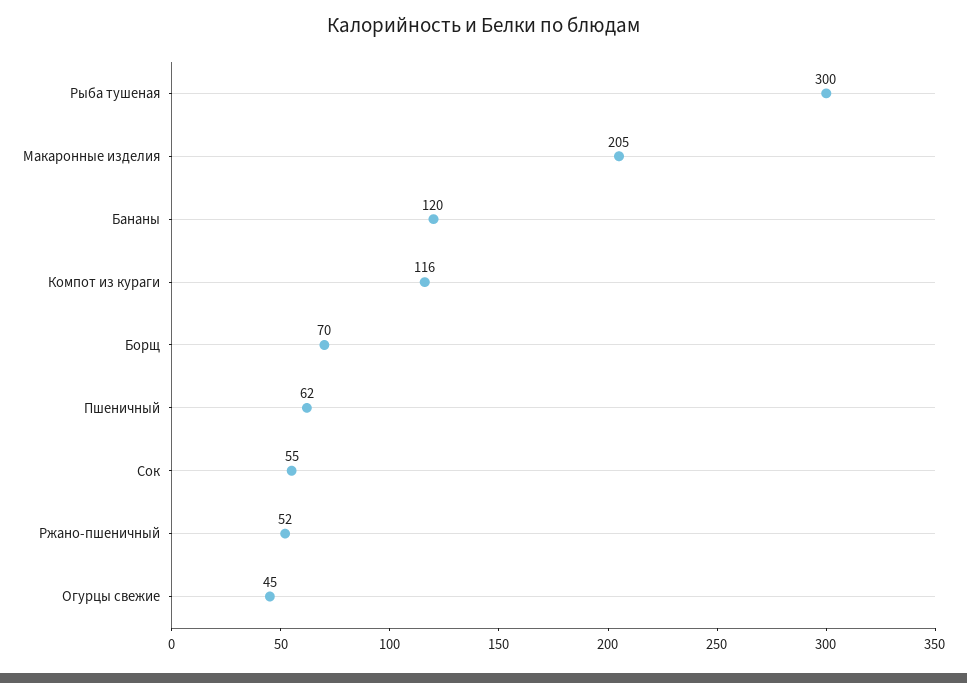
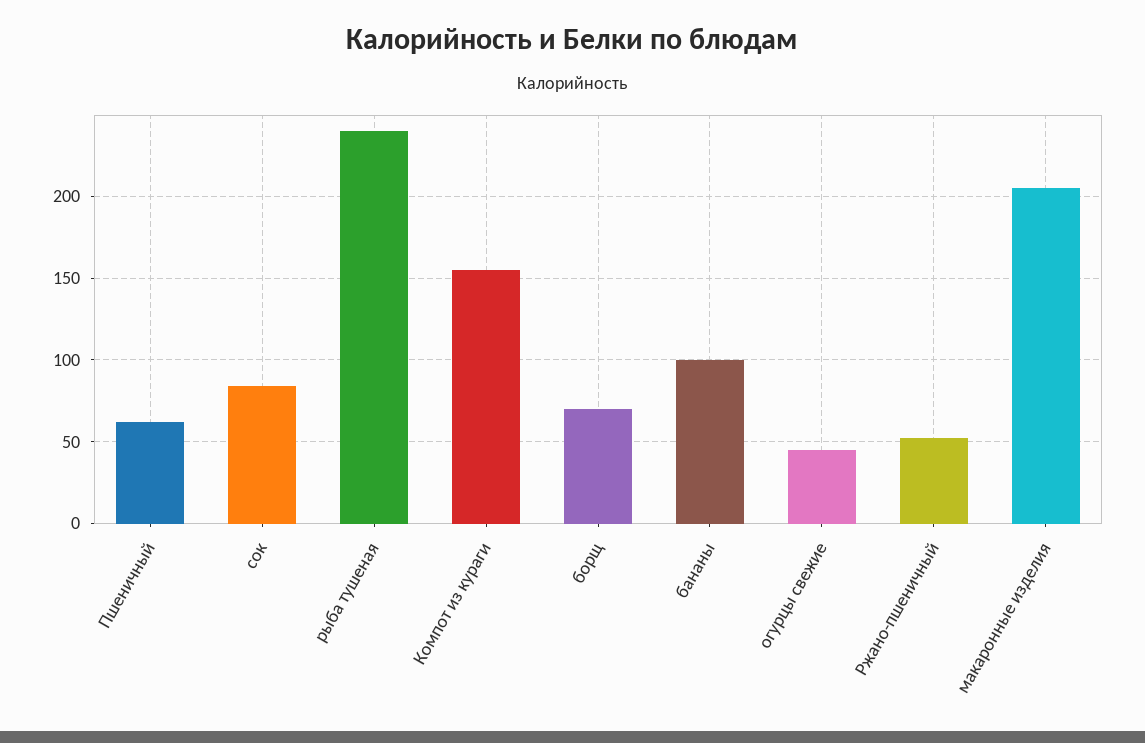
Рыба тушеная: 300 -> 240
Бананы: 120 -> 100
Компот из кураги: 116 -> 155
Сок: 55 -> 85

